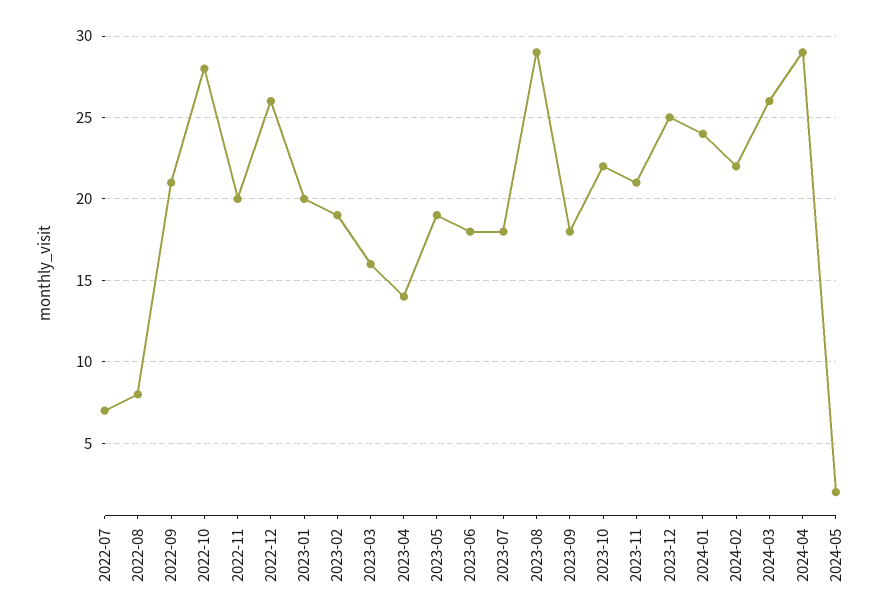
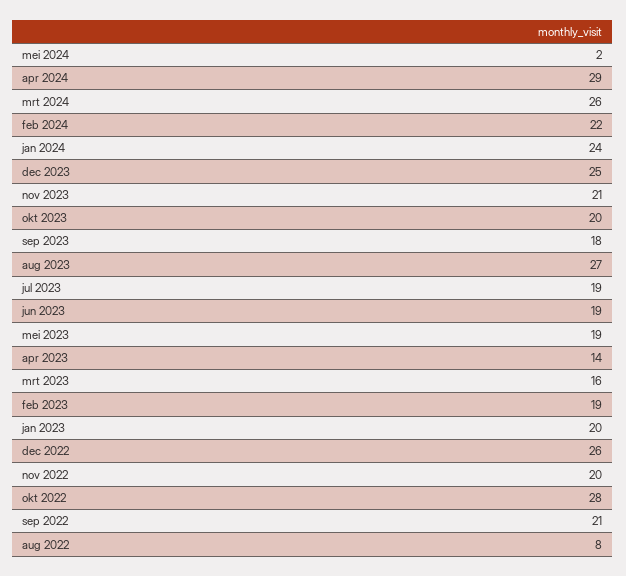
2022-07: 7 -> none
2023-06: 18 -> 19
2023-07: 18 -> 19
2023-08: 29 -> 27
2023-10: 22 -> 20

